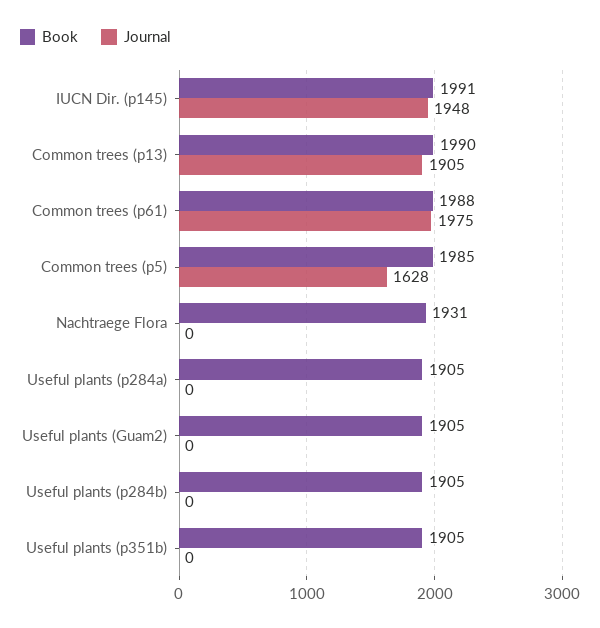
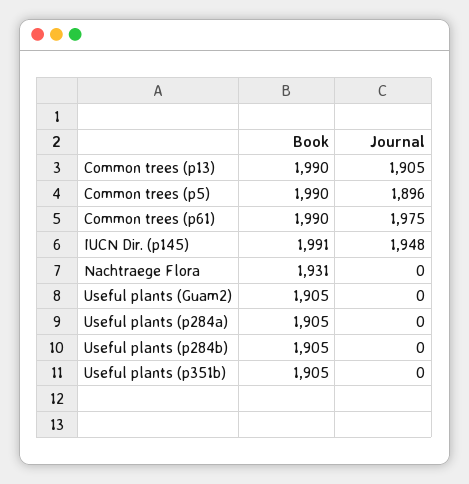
Book, Common trees (p61): 1988 -> 1990
Book, Common trees (p5): 1985 -> 1990
Journal, Common trees (p5): 1628 -> 1896

